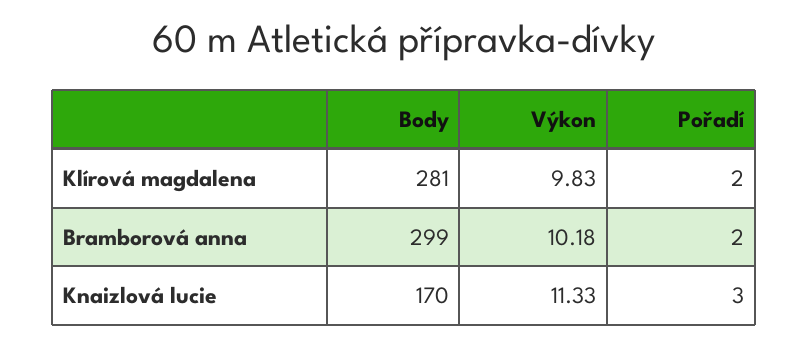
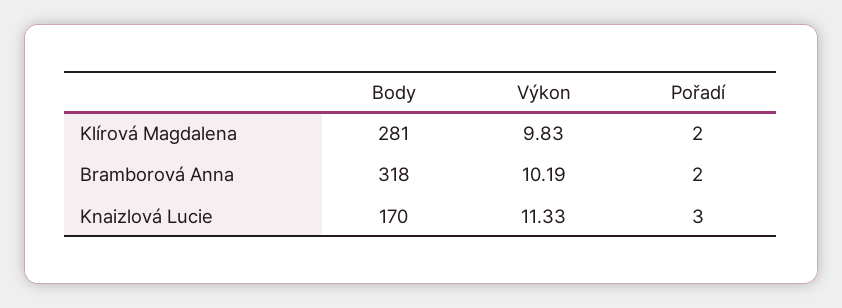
Body, Bramborová anna: 299 -> 318
Výkon, Bramborová anna: 10.18 -> 10.19

